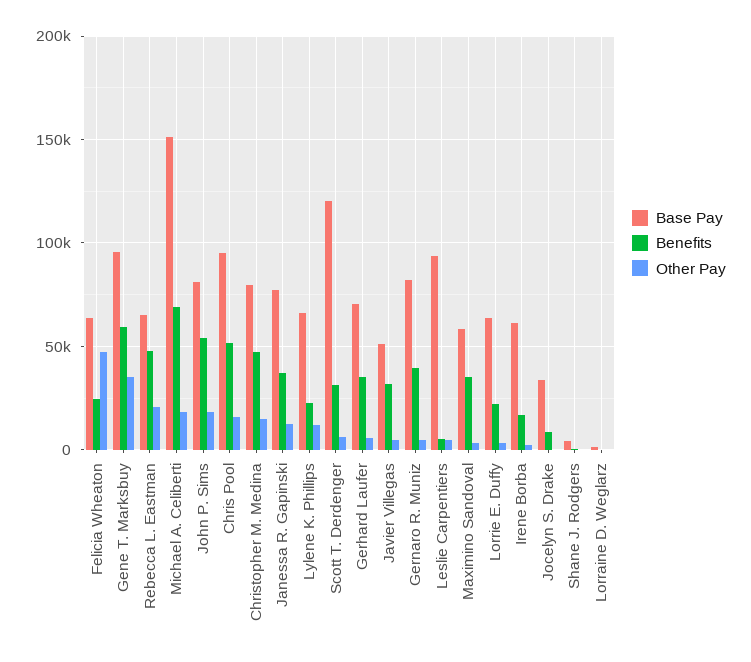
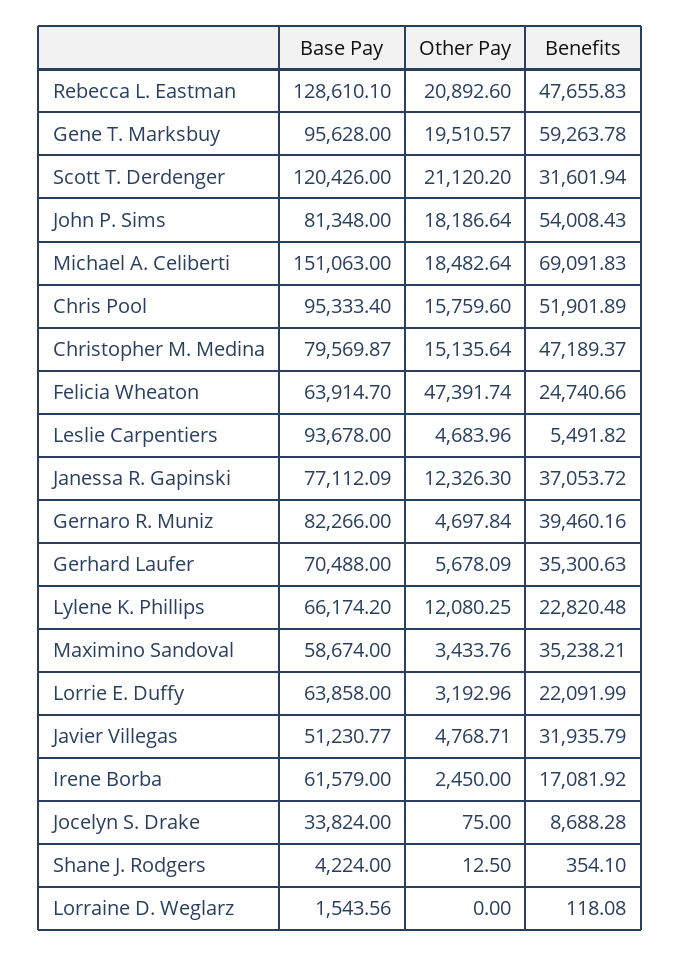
Other Pay, Gene T. Marksbuy: 35000 -> 19510.57
Base Pay, Rebecca L. Eastman: 65000 -> 128610.1
Other Pay, Scott T. Derdenger: 5000 -> 21120.2

